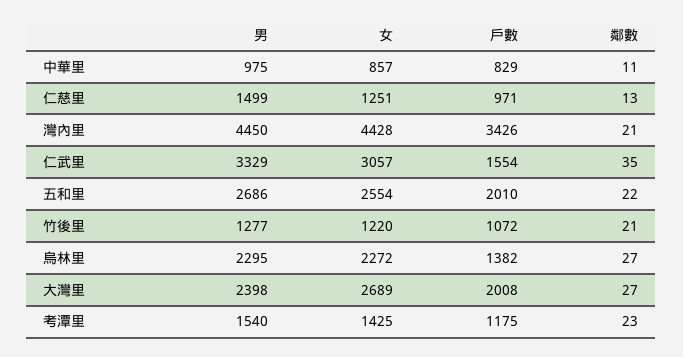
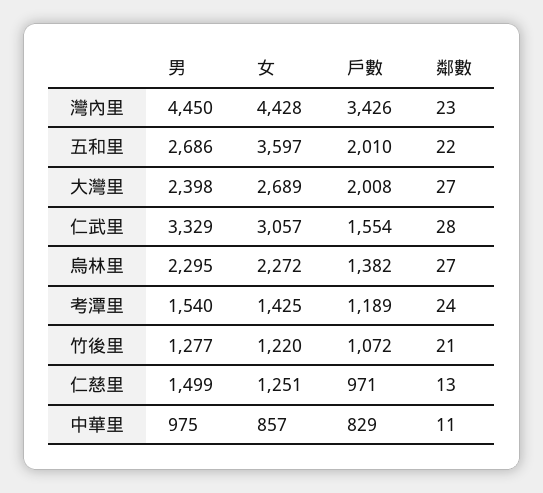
鄰數, 灣內里: 21 -> 23
鄰數, 仁武里: 35 -> 28
女, 五和里: 2554 -> 3597
戶數, 考潭里: 1175 -> 1189
鄰數, 考潭里: 23 -> 24

